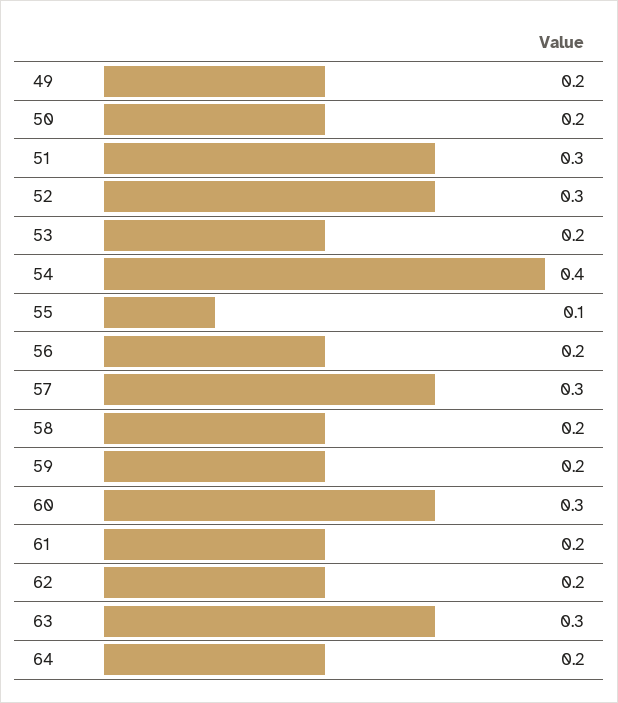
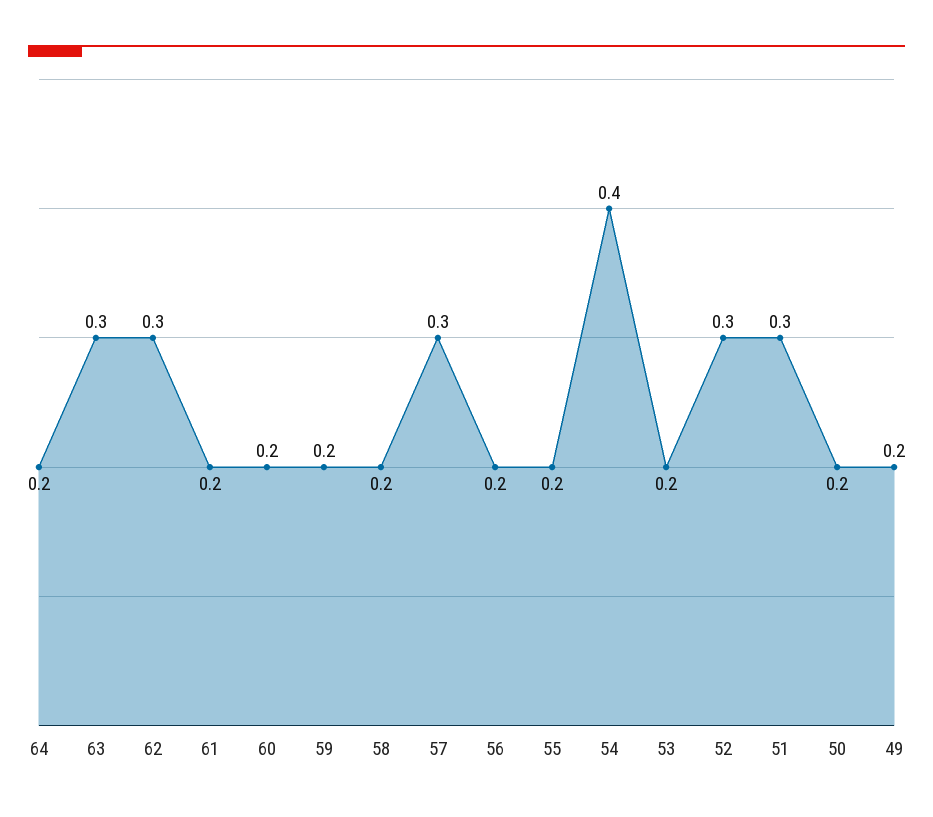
55: 0.1 -> 0.2
60: 0.3 -> 0.2
62: 0.2 -> 0.3

